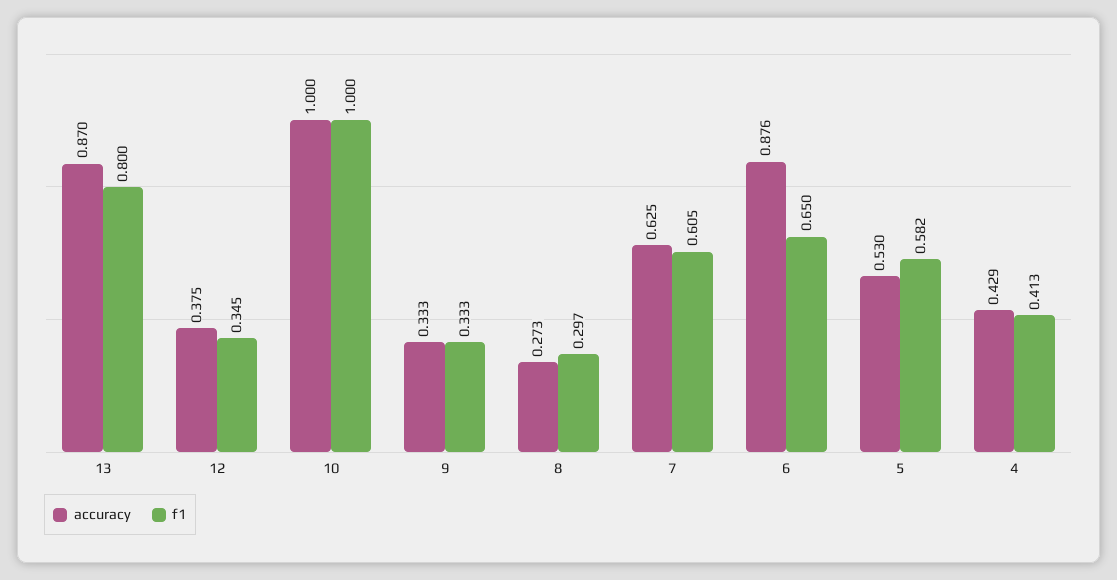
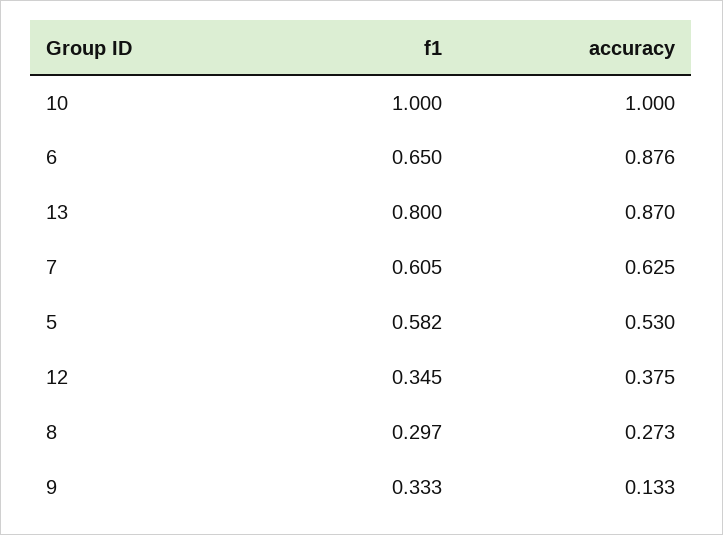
accuracy, 9: 0.333 -> 0.133
accuracy, 4: 0.429 -> none
f1, 4: 0.413 -> none

